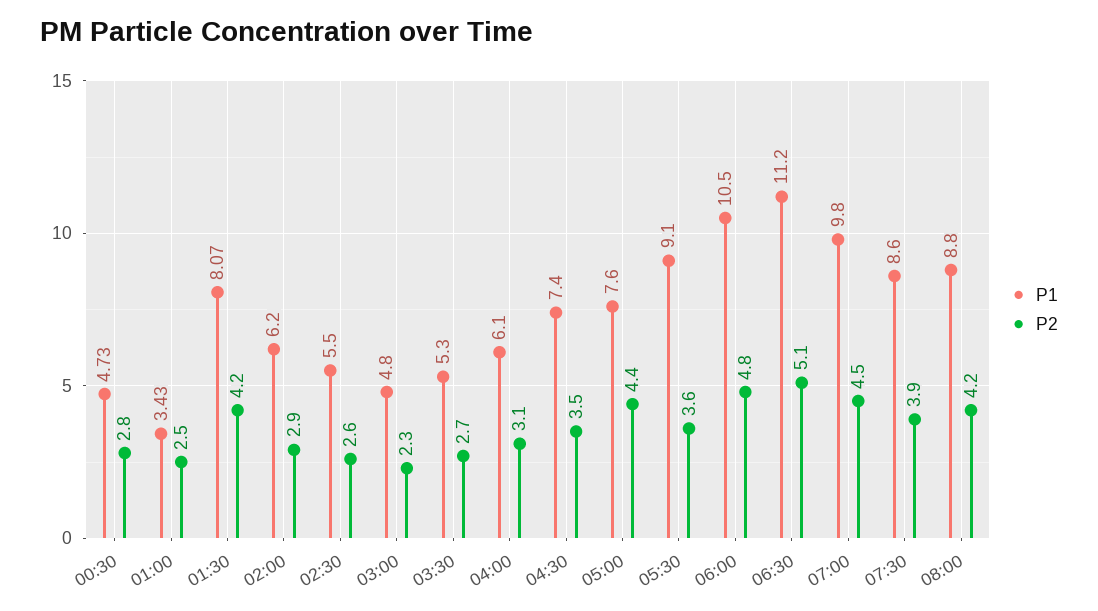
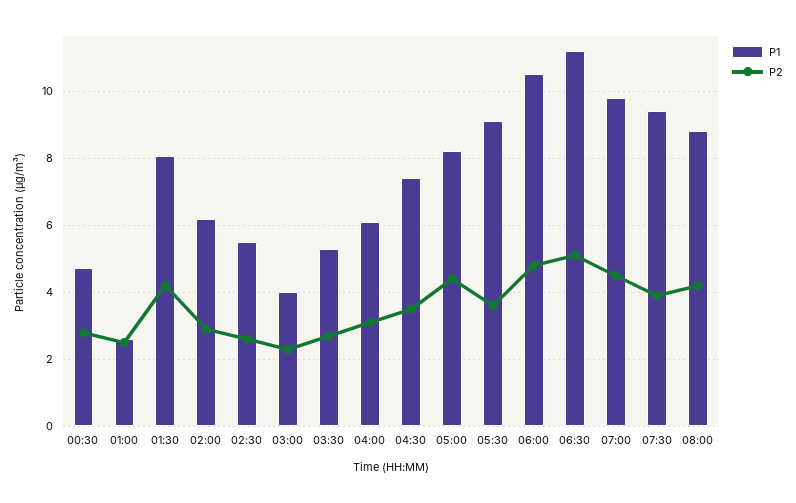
P1, 01:00: 3.43 -> 2.6
P1, 03:00: 4.8 -> 4
P1, 05:00: 7.6 -> 8.2
P1, 07:30: 8.6 -> 9.4

